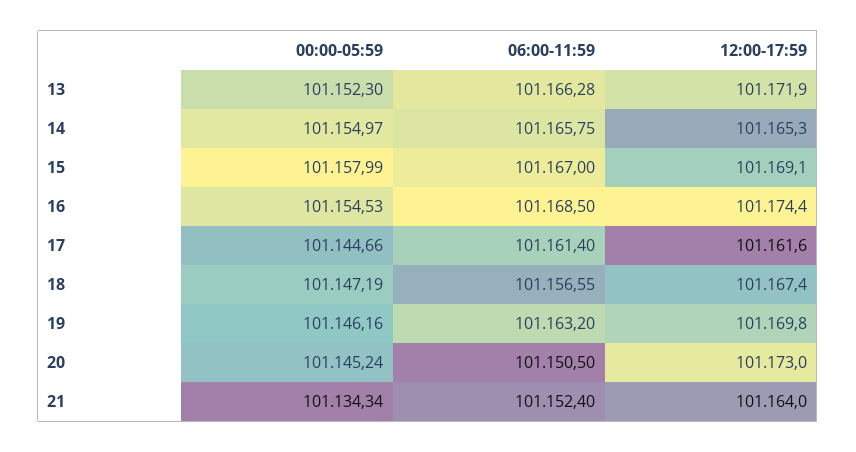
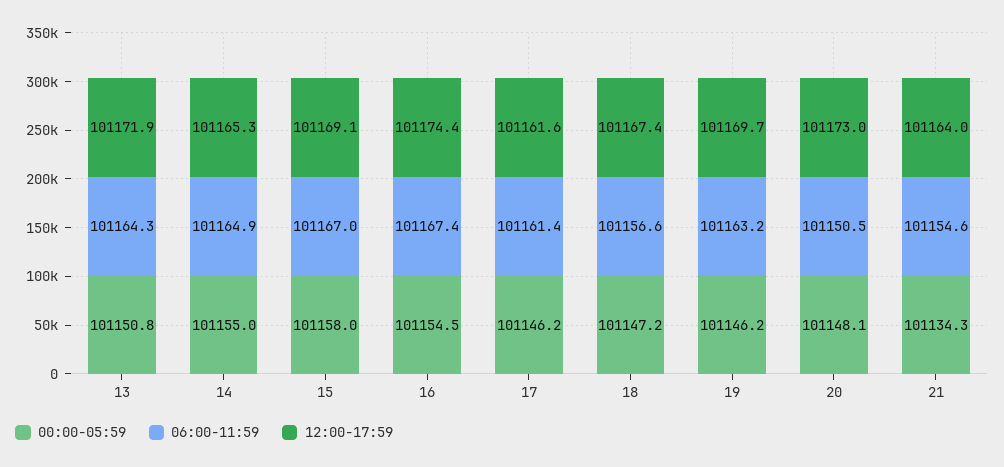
00:00-05:59, 13: 101152.3 -> 101150.8
06:00-11:59, 13: 101166.28 -> 101164.3
06:00-11:59, 14: 101165.75 -> 101164.9
06:00-11:59, 16: 101168.5 -> 101167.4
00:00-05:59, 17: 101144.66 -> 101146.2
12:00-17:59, 19: 101169.8 -> 101169.7
00:00-05:59, 20: 101145.24 -> 101148.1
06:00-11:59, 21: 101152.4 -> 101154.6

